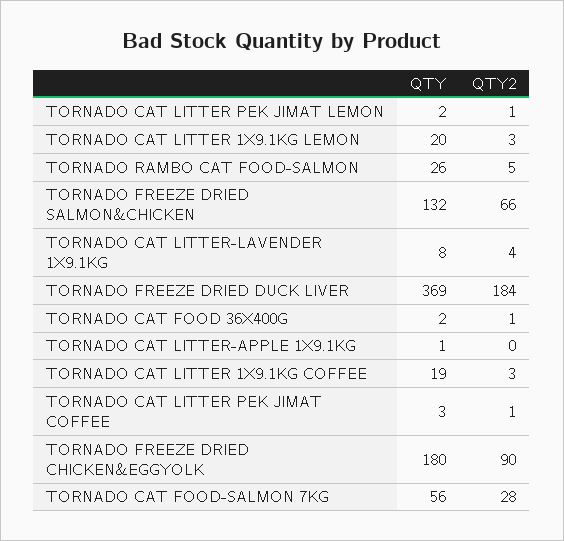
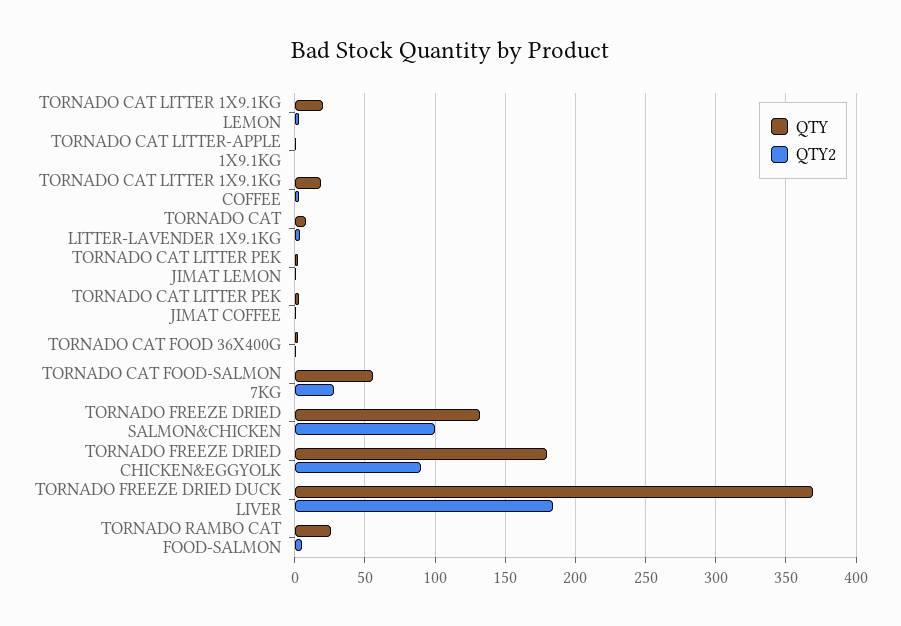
QTY2, TORNADO FREEZE DRIED SALMON&CHICKEN: 66 -> 100

